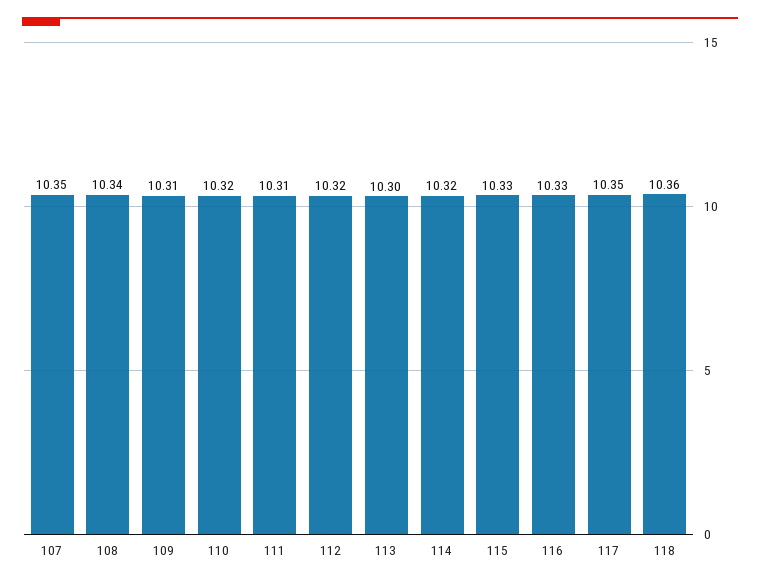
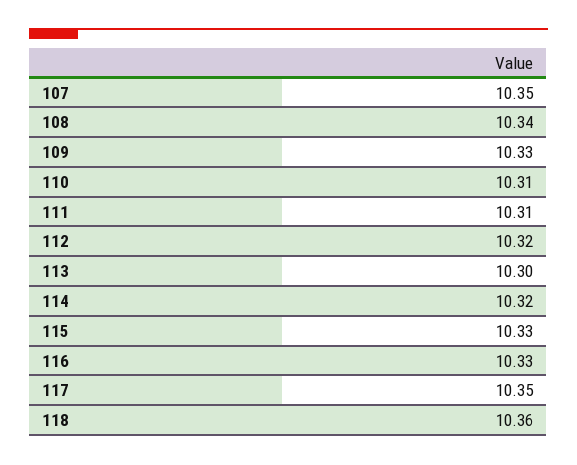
109: 10.31 -> 10.33
110: 10.32 -> 10.31

